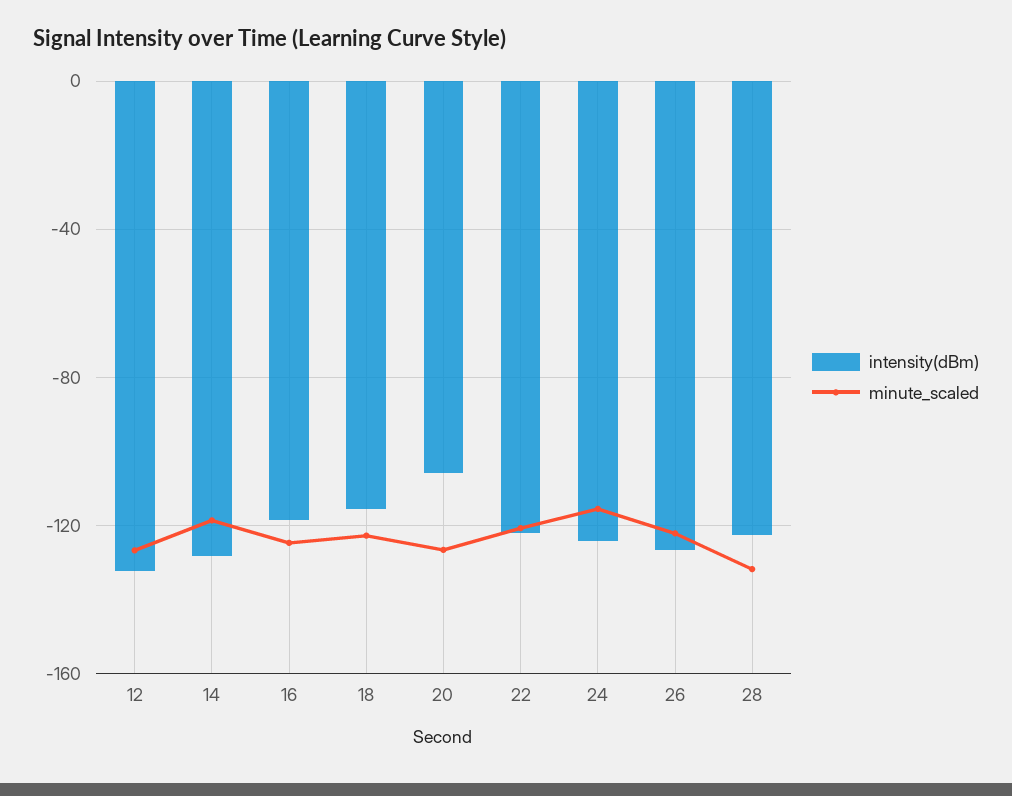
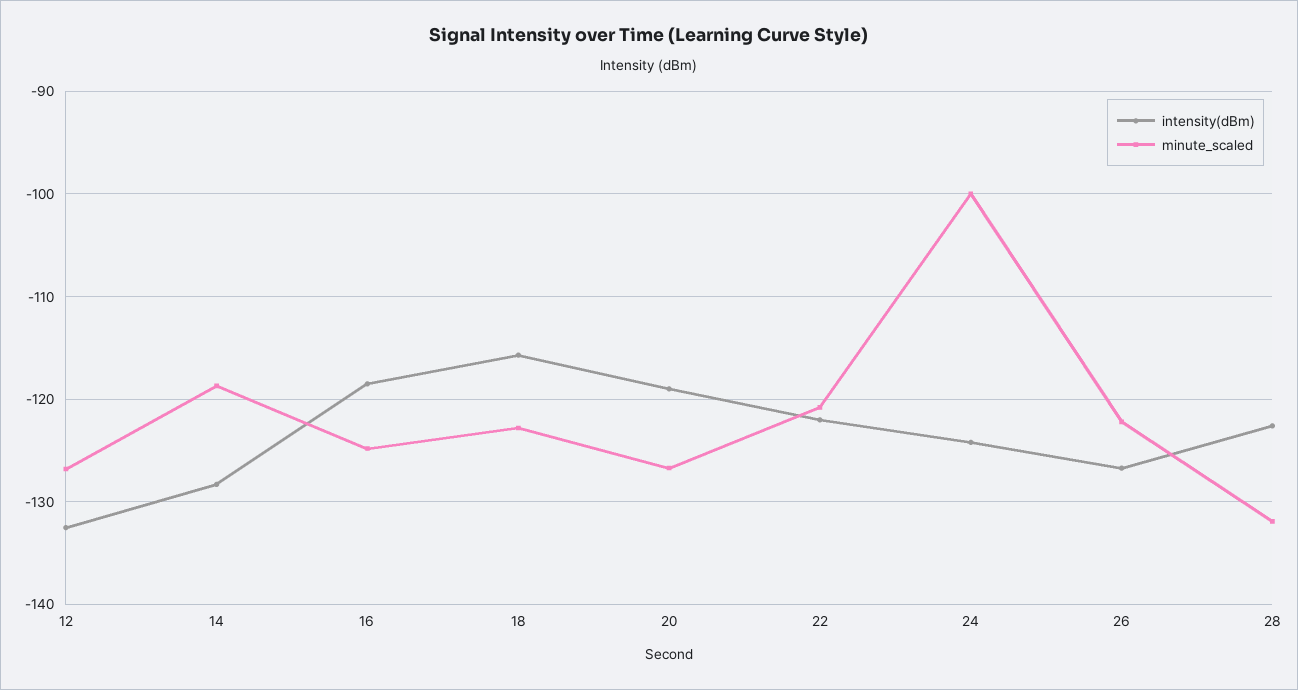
intensity(dBm), 20: -105 -> -119
minute_scaled, 24: -115 -> -100

